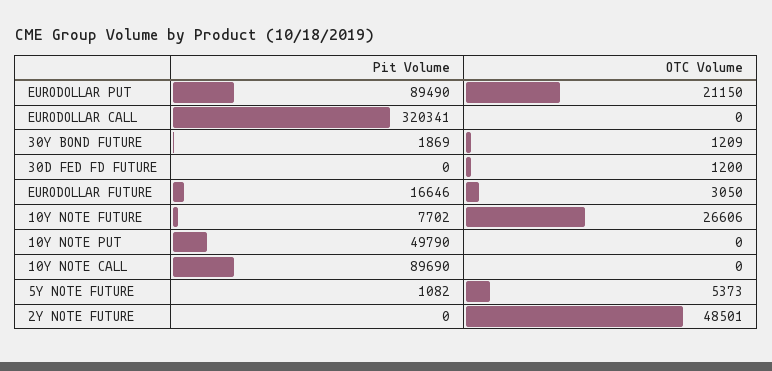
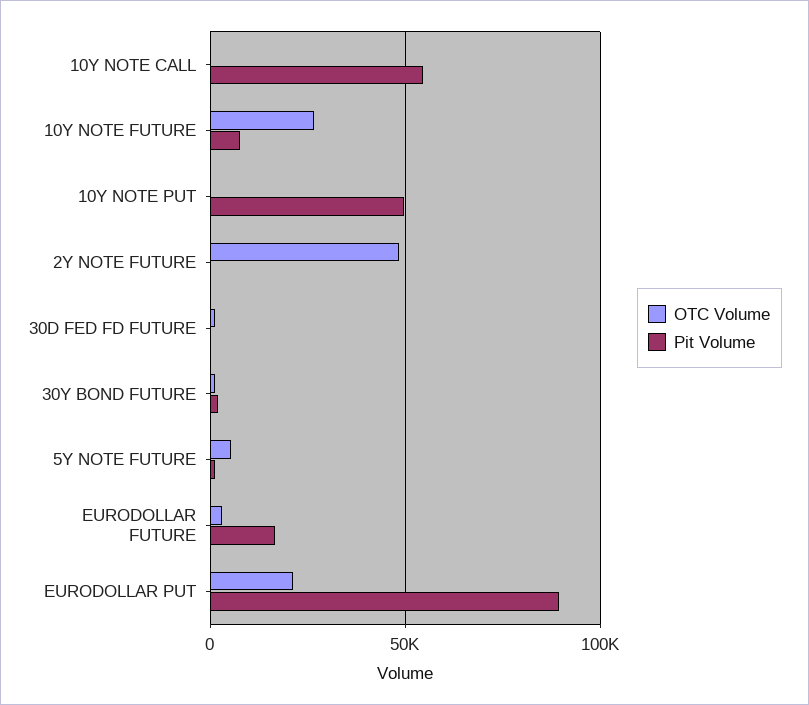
Pit Volume, EURODOLLAR CALL: 320341 -> none
OTC Volume, EURODOLLAR CALL: 0 -> none
Pit Volume, 10Y NOTE CALL: 89690 -> 55000

